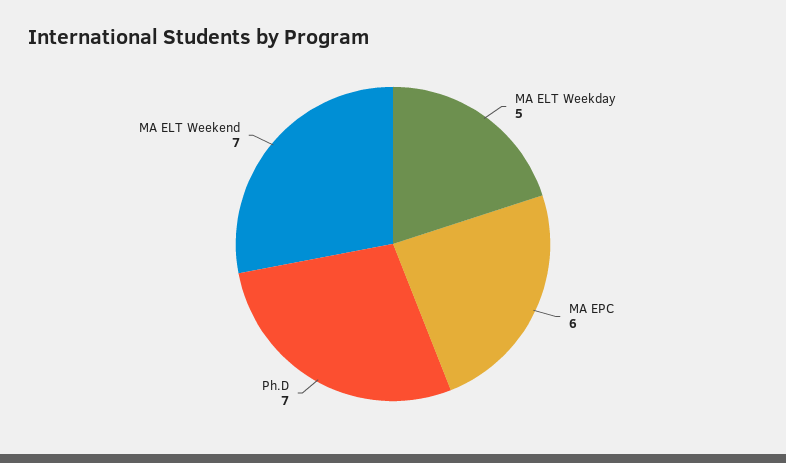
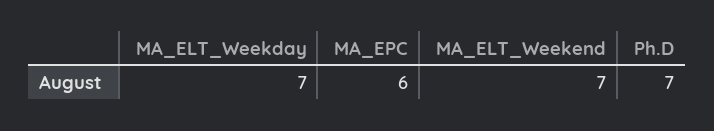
MA ELT Weekday: 5 -> 7

